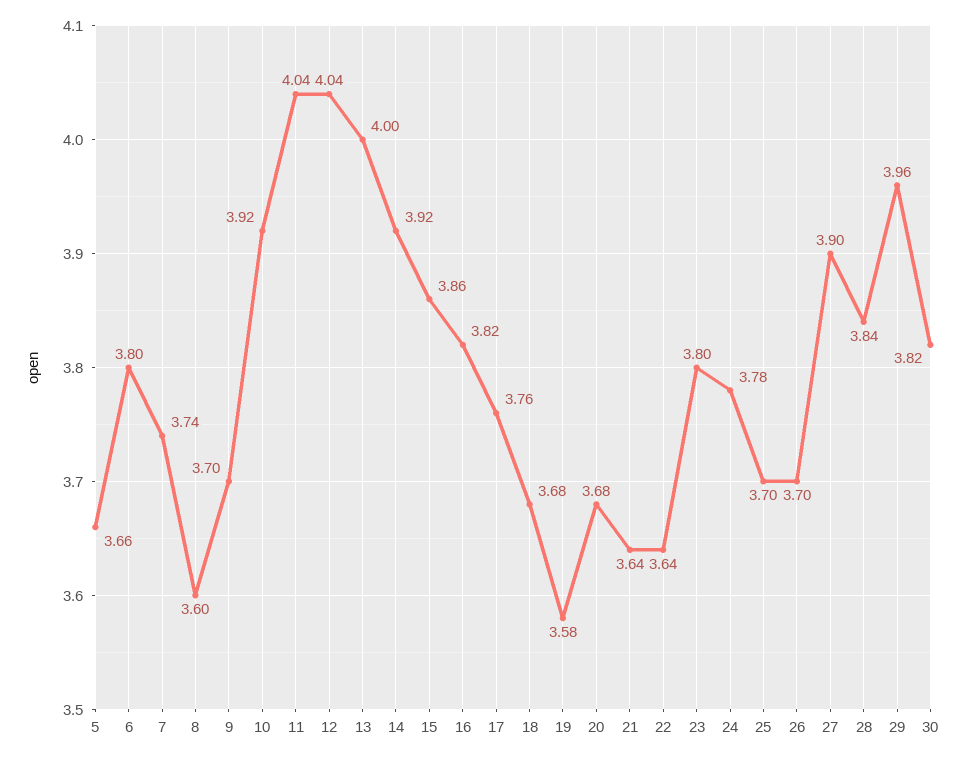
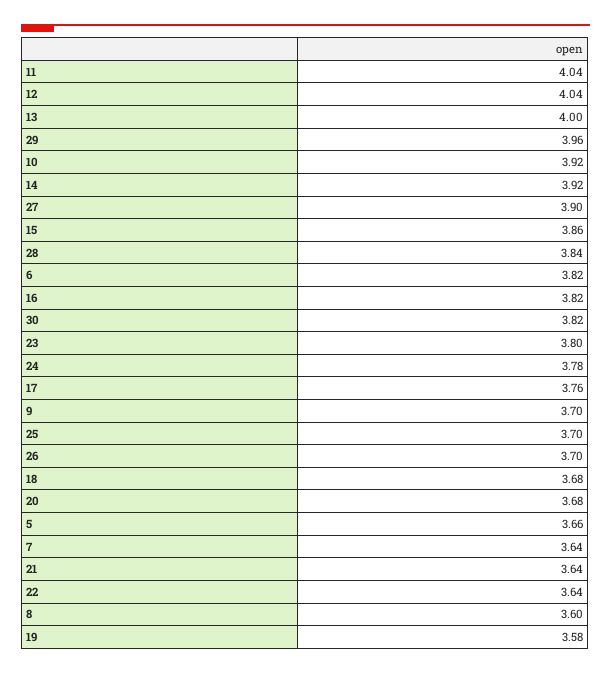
6: 3.8 -> 3.82
7: 3.74 -> 3.64

